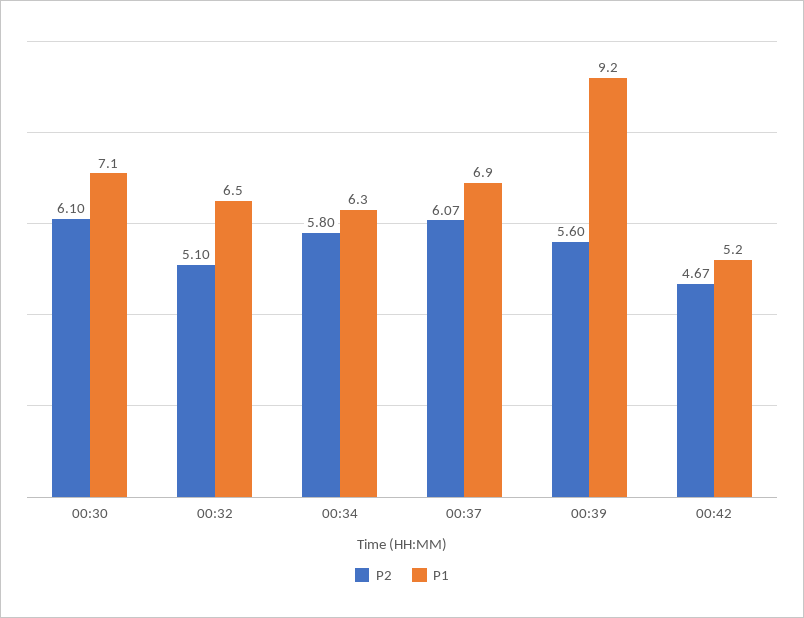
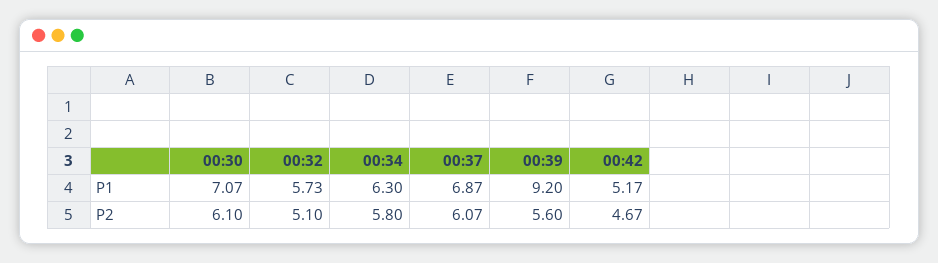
P1, 00:32: 6.5 -> 5.73

